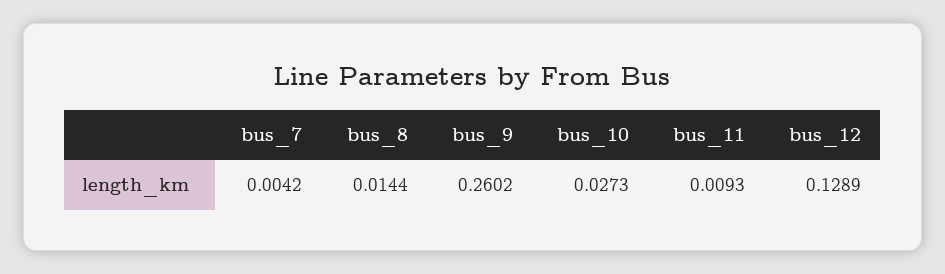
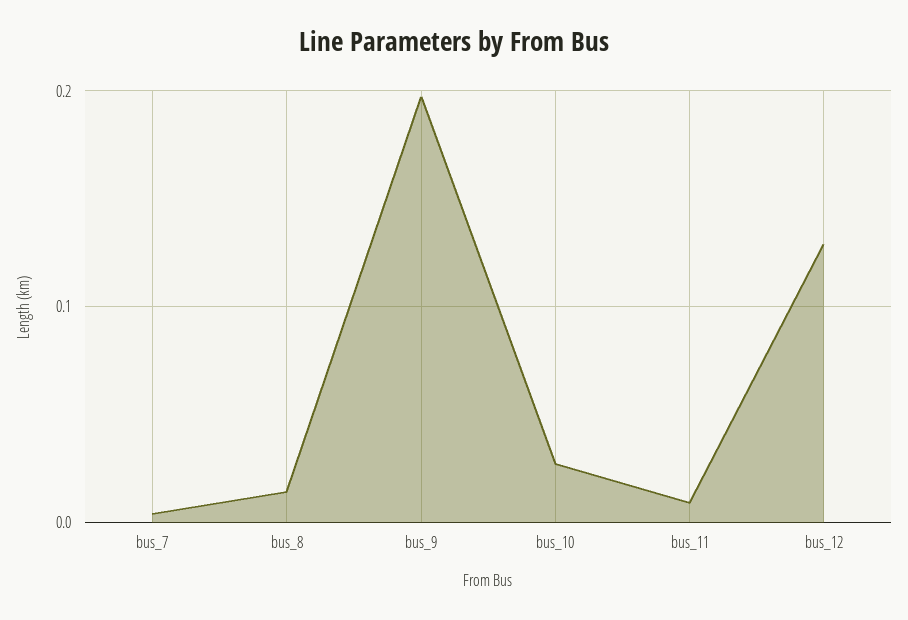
bus_9: 0.2602 -> 0.2

